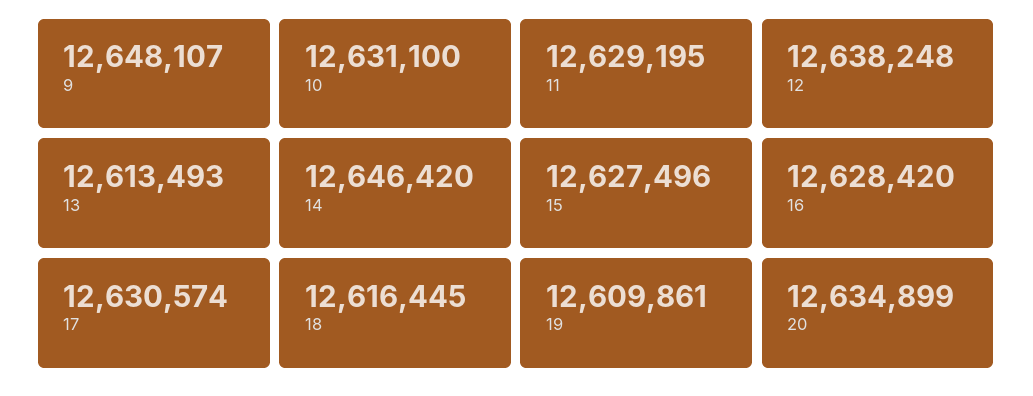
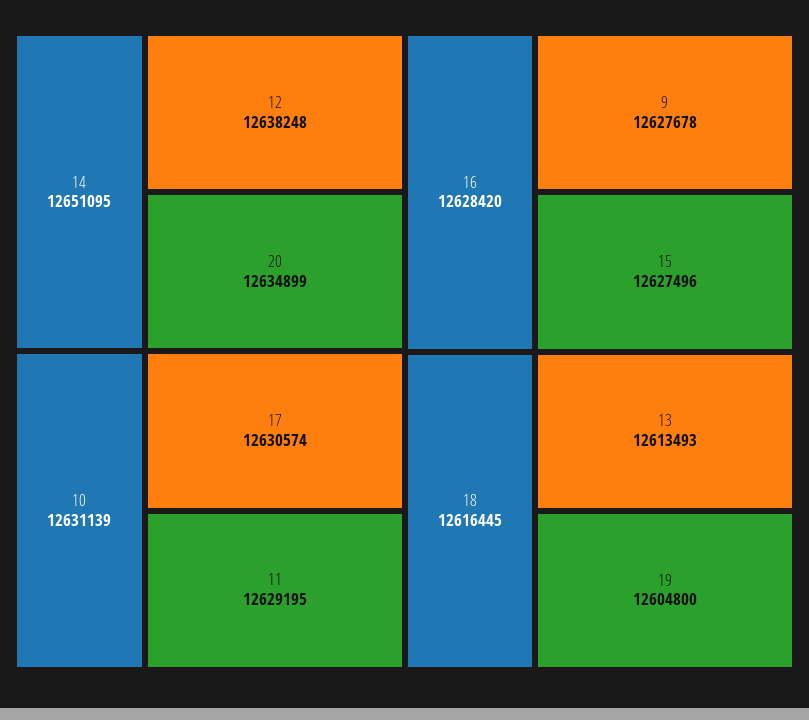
9: 12648107 -> 12627678
10: 12631100 -> 12631139
14: 12646420 -> 12651095
19: 12609861 -> 12604800

